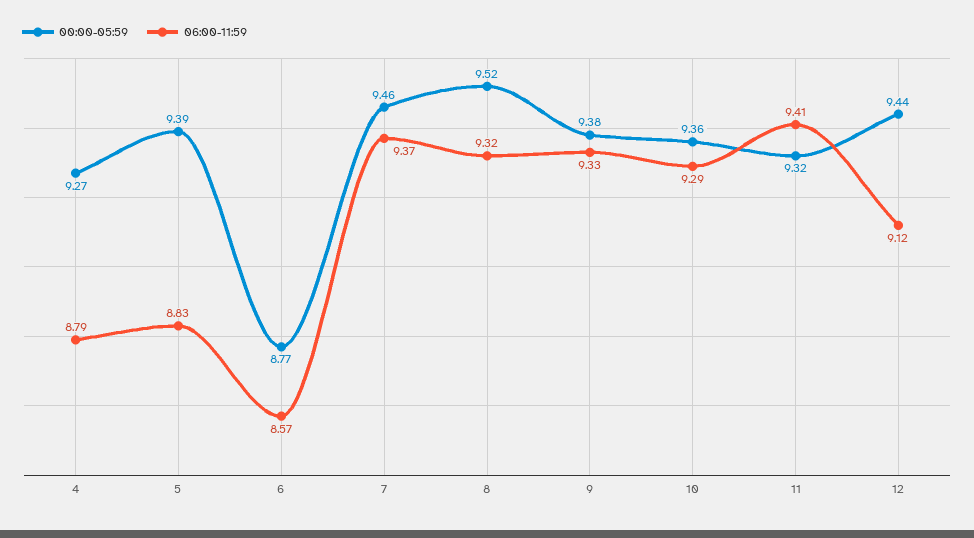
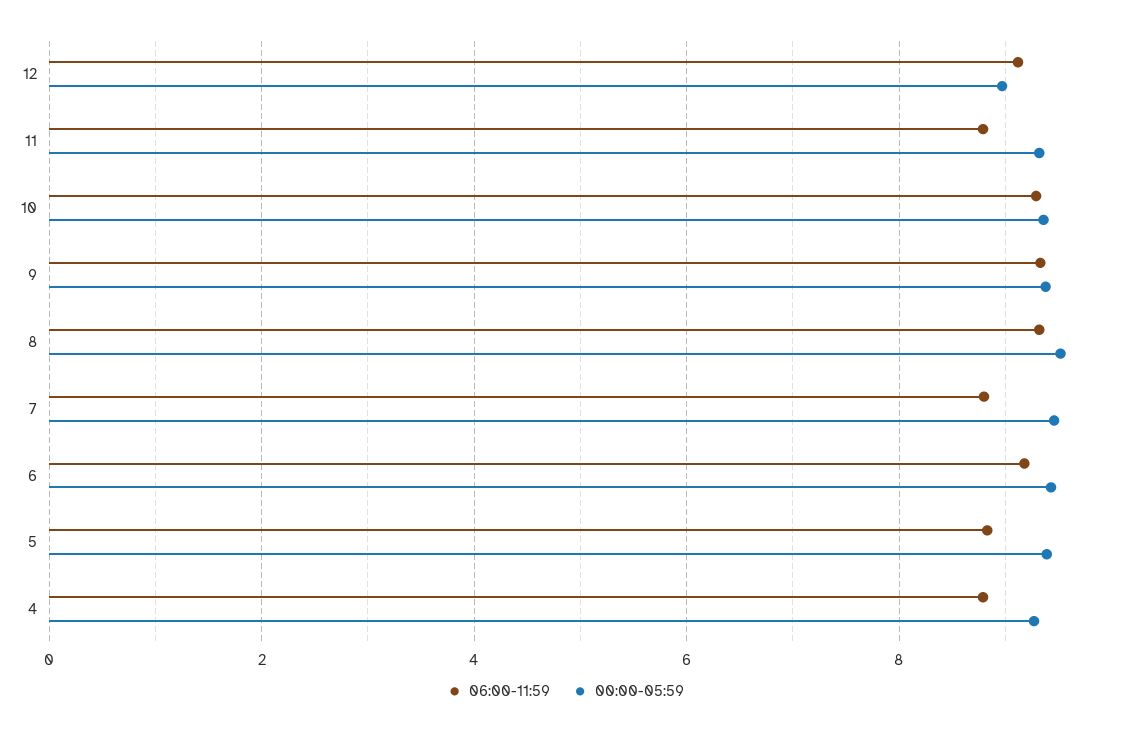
00:00-05:59, 6: 8.77 -> 9.4
06:00-11:59, 6: 8.57 -> 9.2
06:00-11:59, 7: 9.37 -> 8.8
06:00-11:59, 11: 9.41 -> 8.8
00:00-05:59, 12: 9.44 -> 9

